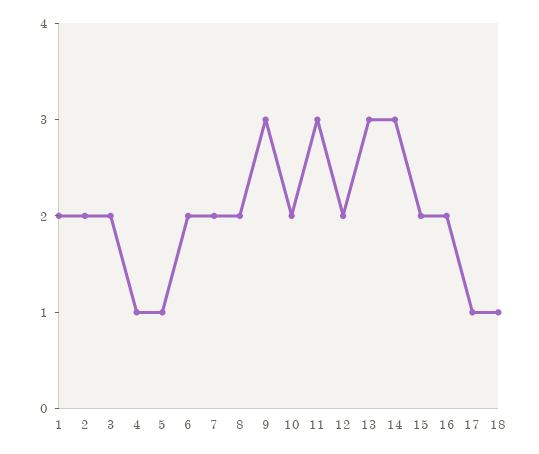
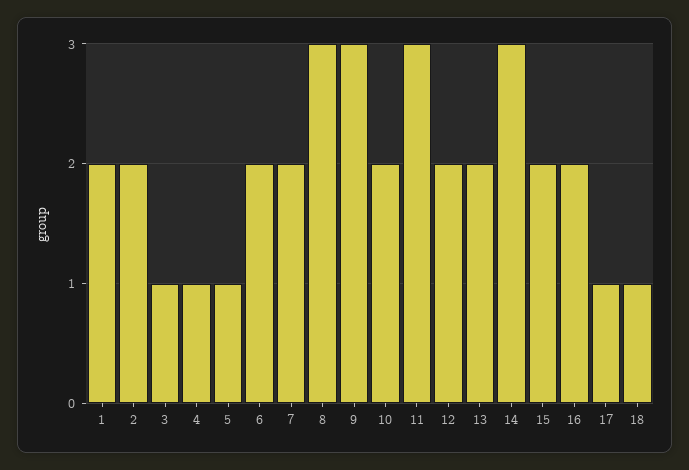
3: 2 -> 1
8: 2 -> 3
13: 3 -> 2

